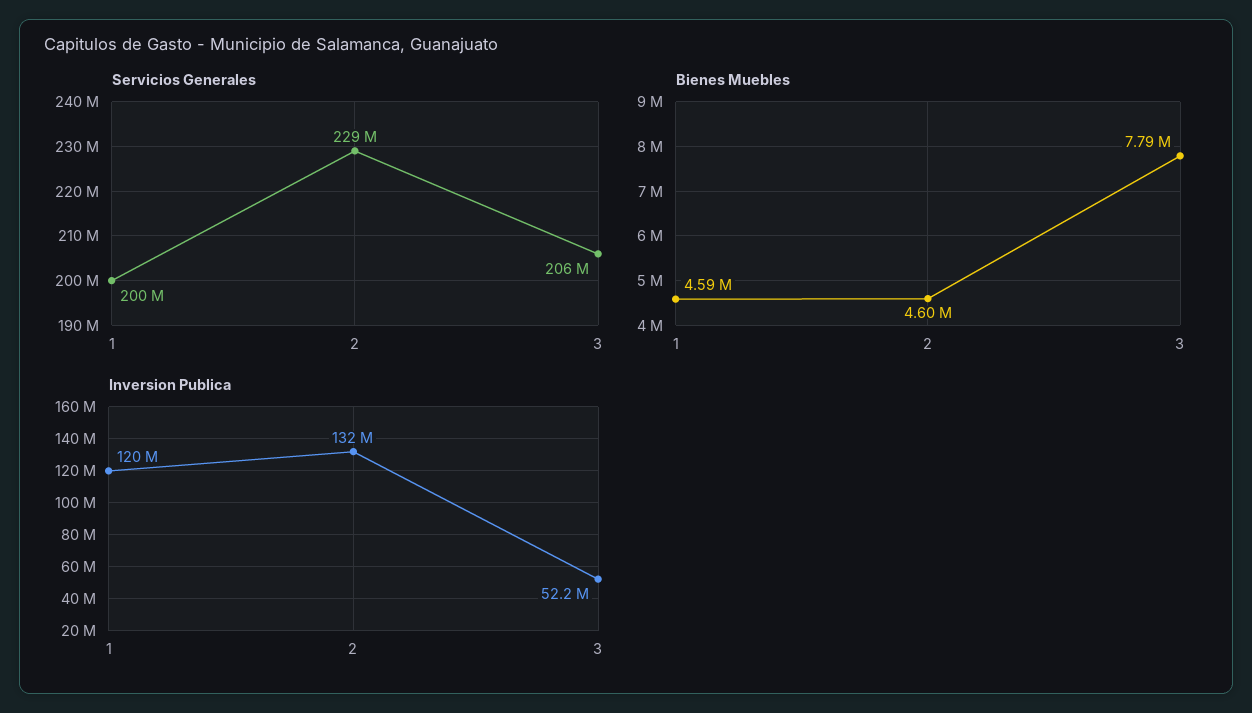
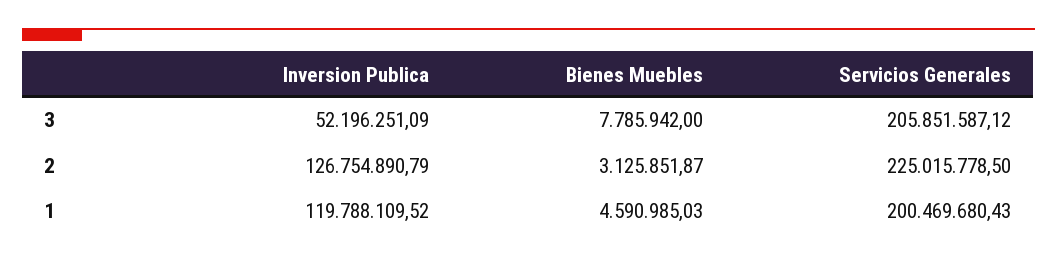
Servicios Generales, 2: 229000000 -> 225015778.5
Bienes Muebles, 2: 4600000 -> 3125851.87
Inversion Publica, 2: 132000000 -> 126754890.79

